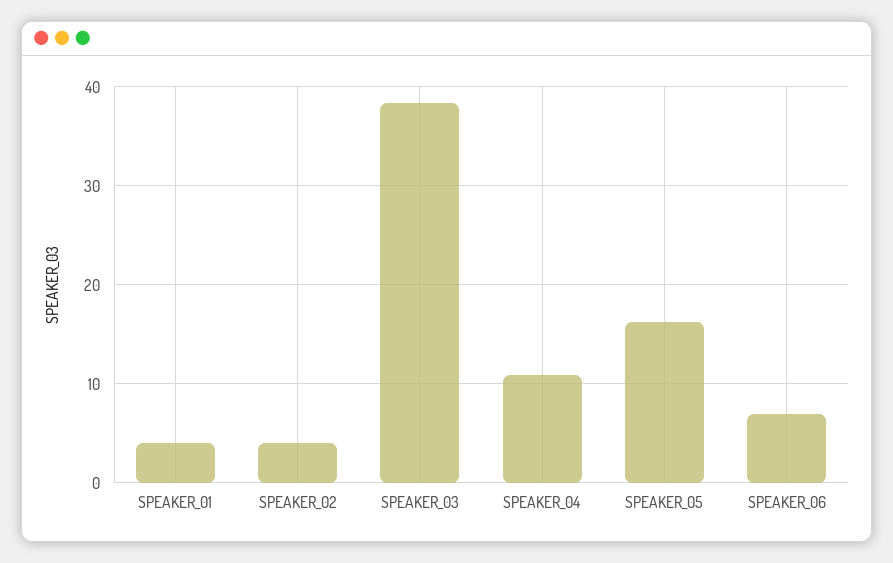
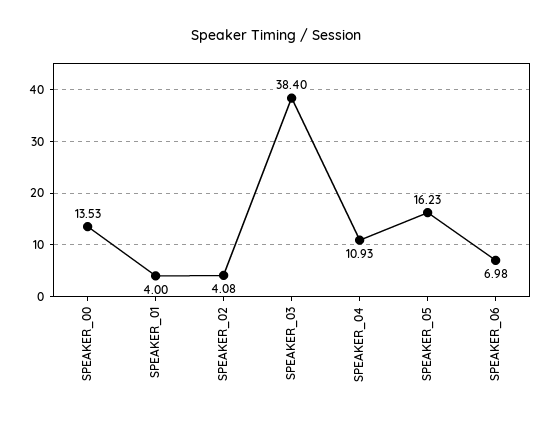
SPEAKER_00: none -> 13.53

